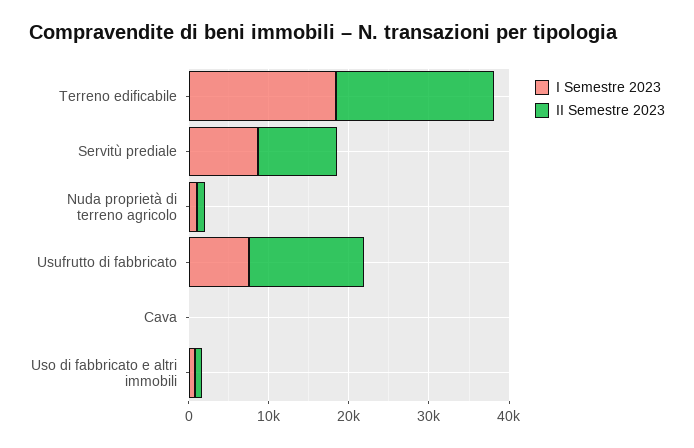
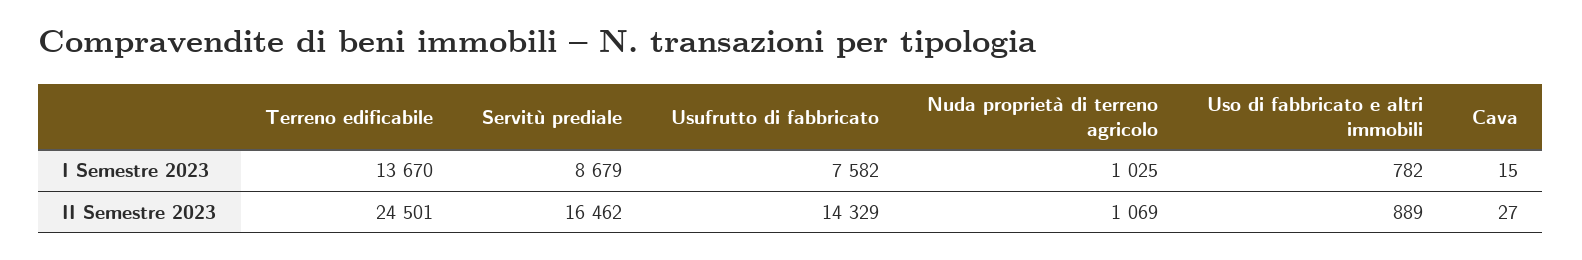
I Semestre 2023, Terreno edificabile: 18000 -> 13670
II Semestre 2023, Terreno edificabile: 20000 -> 24501
II Semestre 2023, Servitù prediale: 10000 -> 16462

